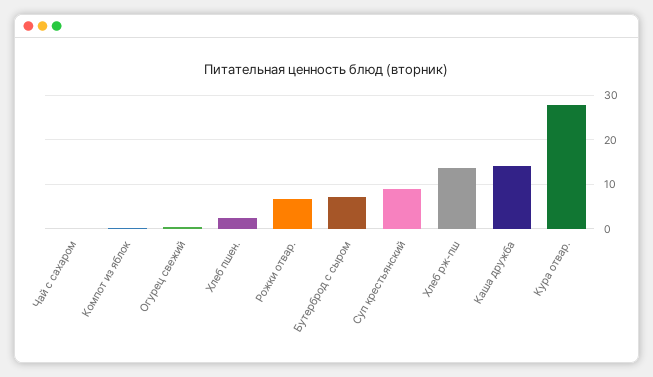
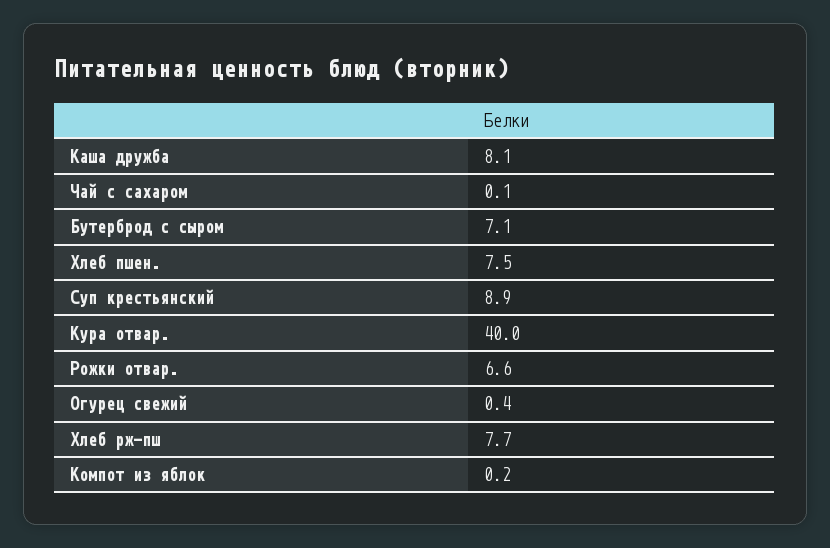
Хлеб пшен.: 2 -> 7.5
Хлеб рж-пш: 14 -> 7.7
Каша дружба: 14 -> 8.1
Кура отвар.: 28 -> 40

